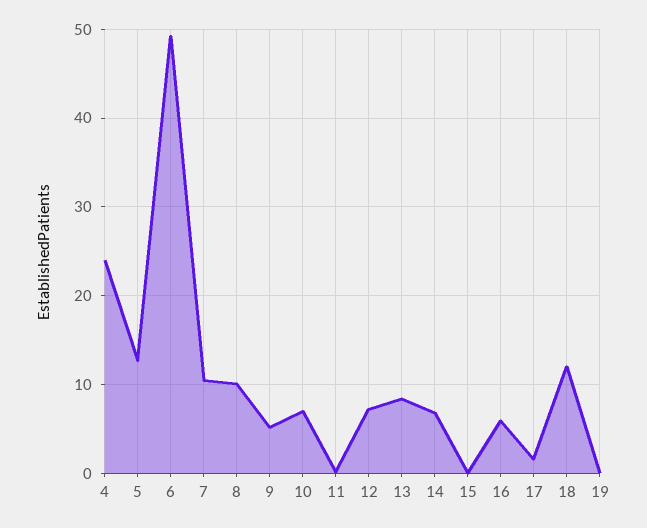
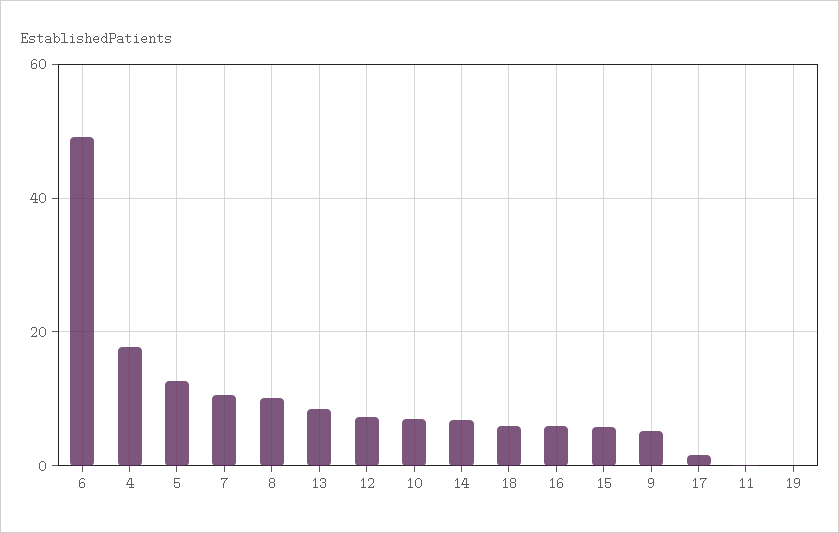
4: 24 -> 18
15: 0 -> 6
18: 12 -> 6

